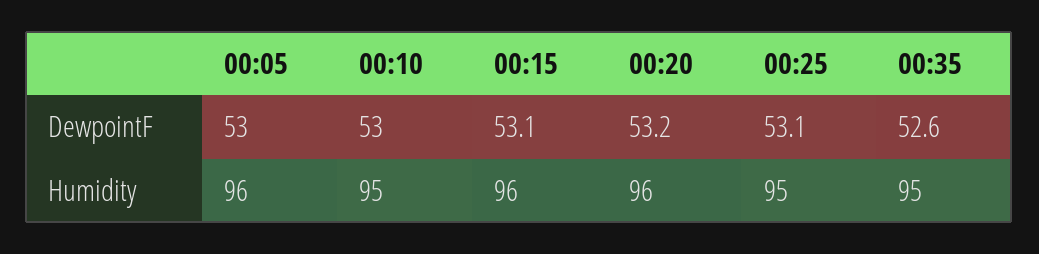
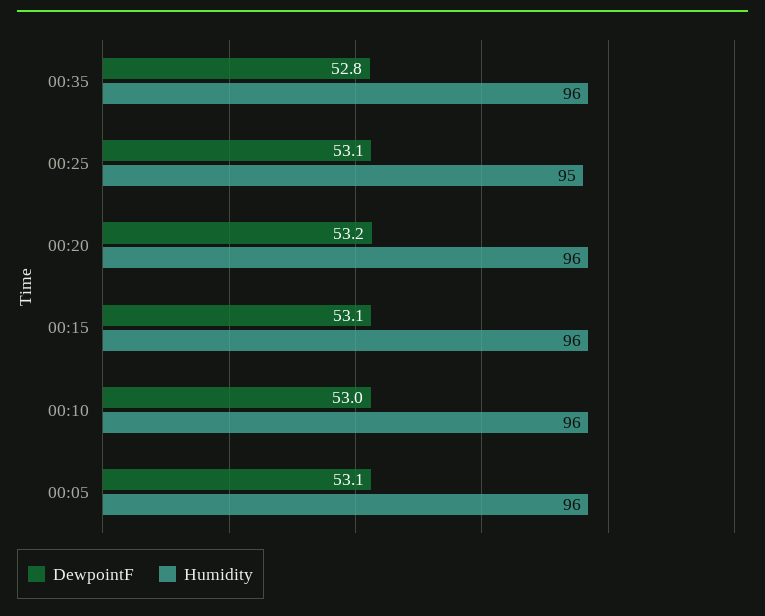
DewpointF, 00:05: 53 -> 53.1
DewpointF, 00:35: 52.6 -> 52.8
Humidity, 00:10: 95 -> 96
Humidity, 00:35: 95 -> 96

